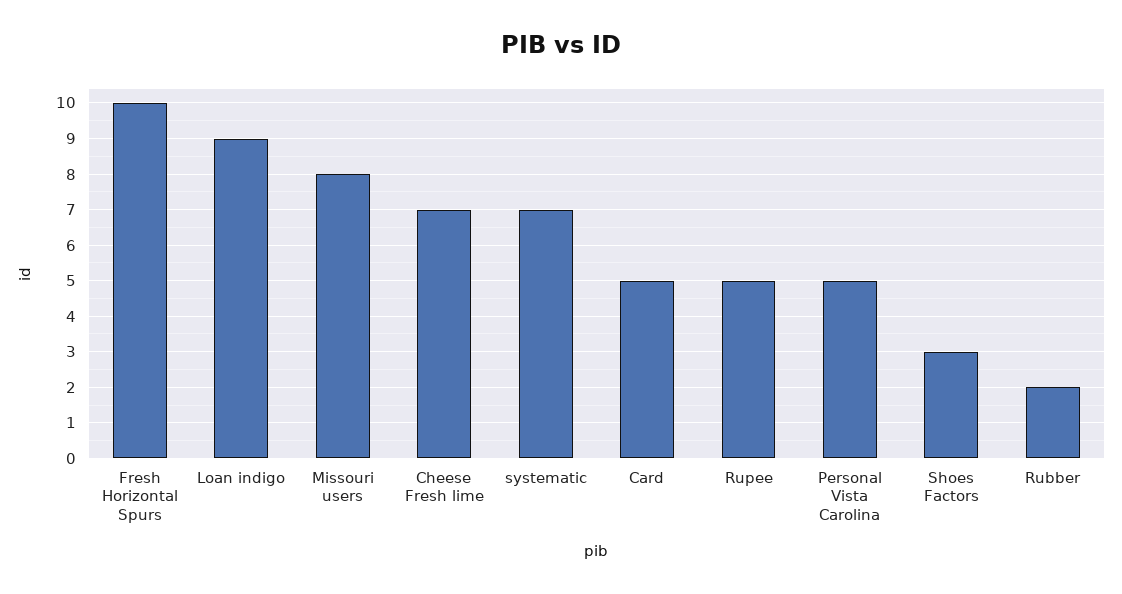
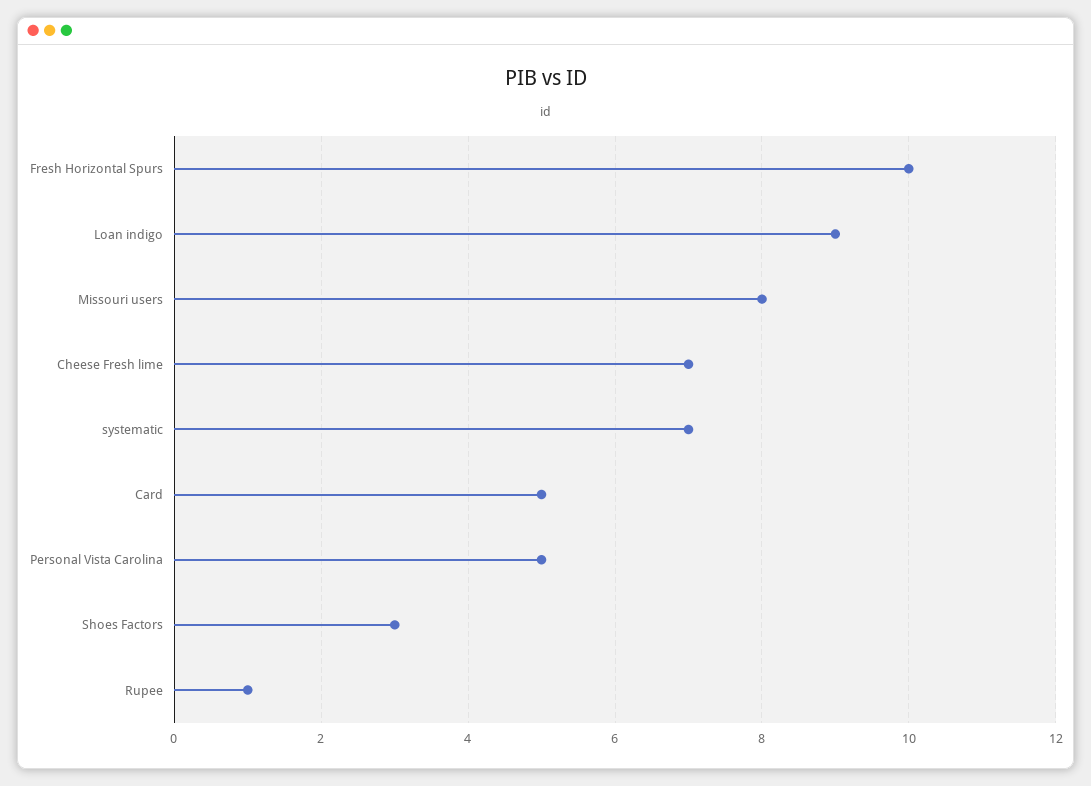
Rupee: 5 -> 1
Rubber: 2 -> none

